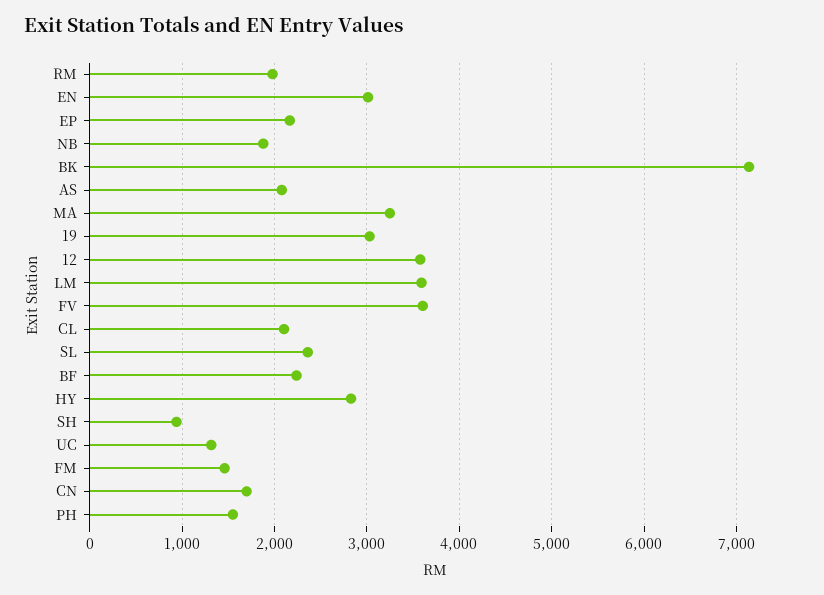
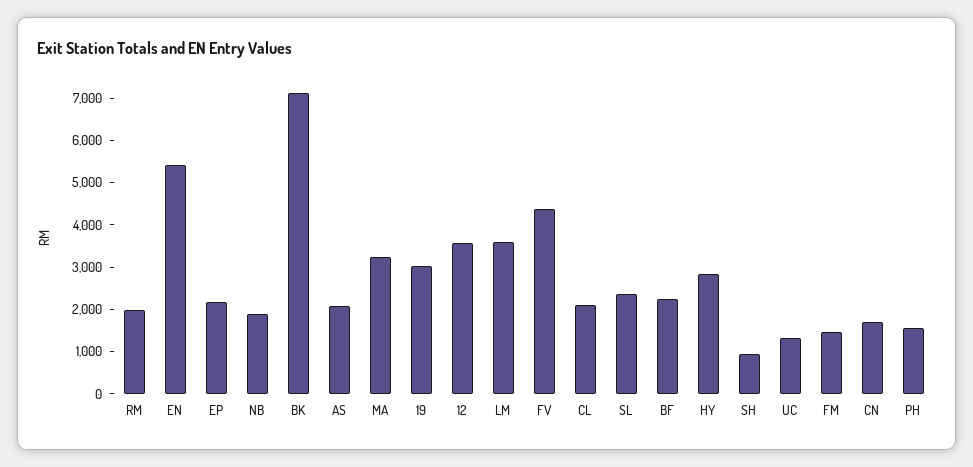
EN: 3000 -> 5400
FV: 3600 -> 4400

